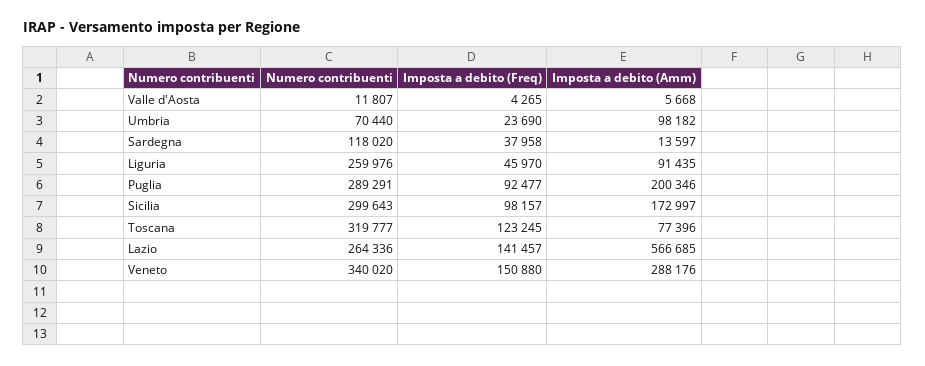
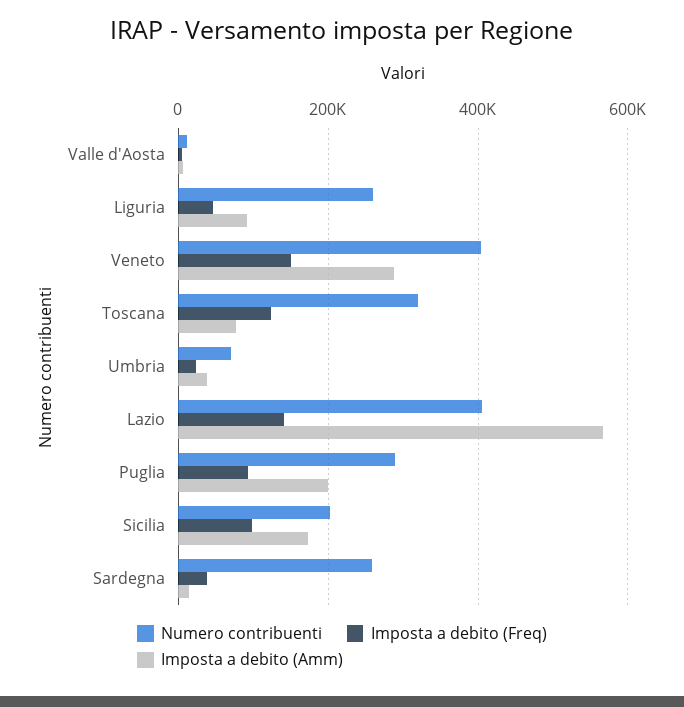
Imposta a debito (Amm), Umbria: 98182 -> 40000
Numero contribuenti, Sardegna: 118020 -> 260000
Numero contribuenti, Sicilia: 299643 -> 200000
Numero contribuenti, Lazio: 264336 -> 400000
Numero contribuenti, Veneto: 340020 -> 400000

